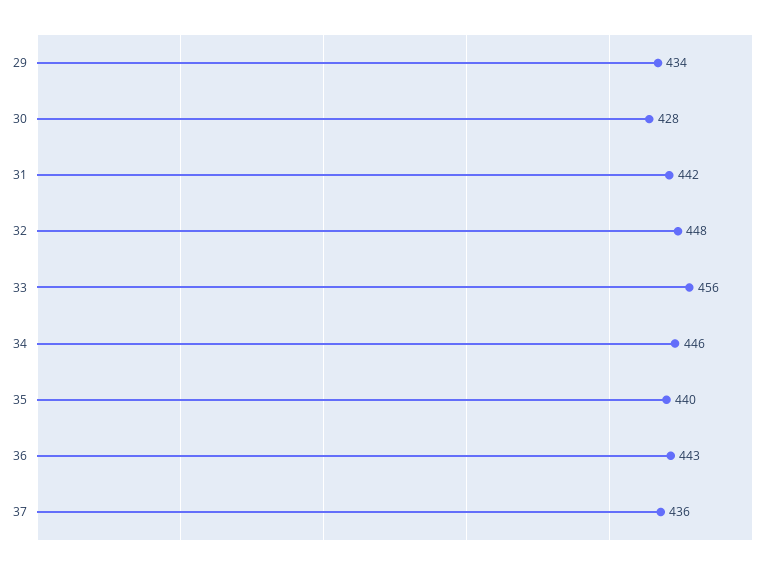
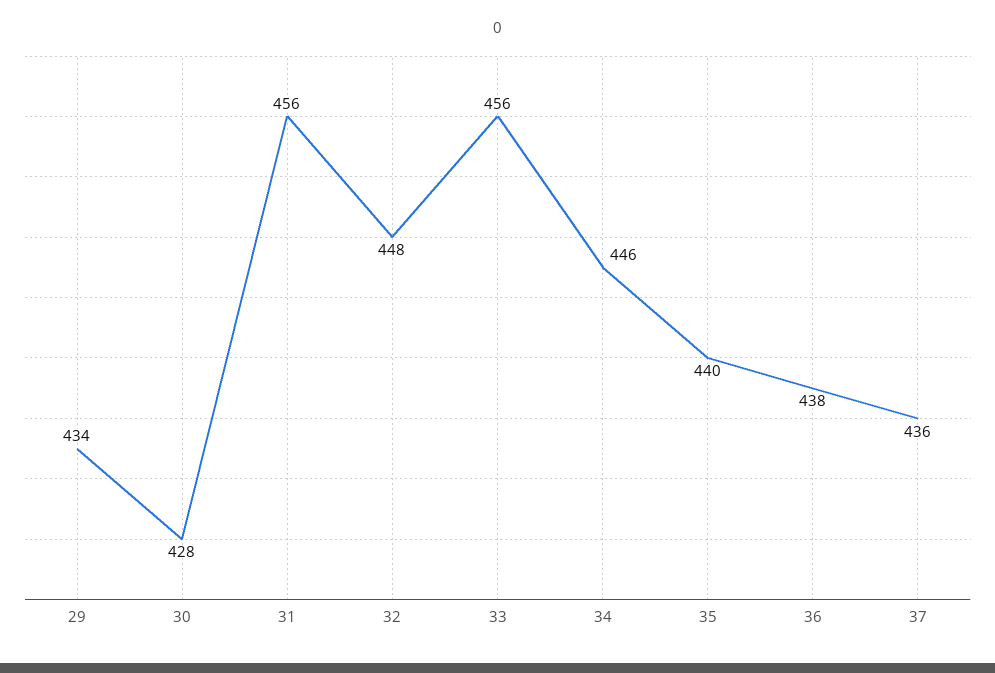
31: 442 -> 456
36: 443 -> 438

